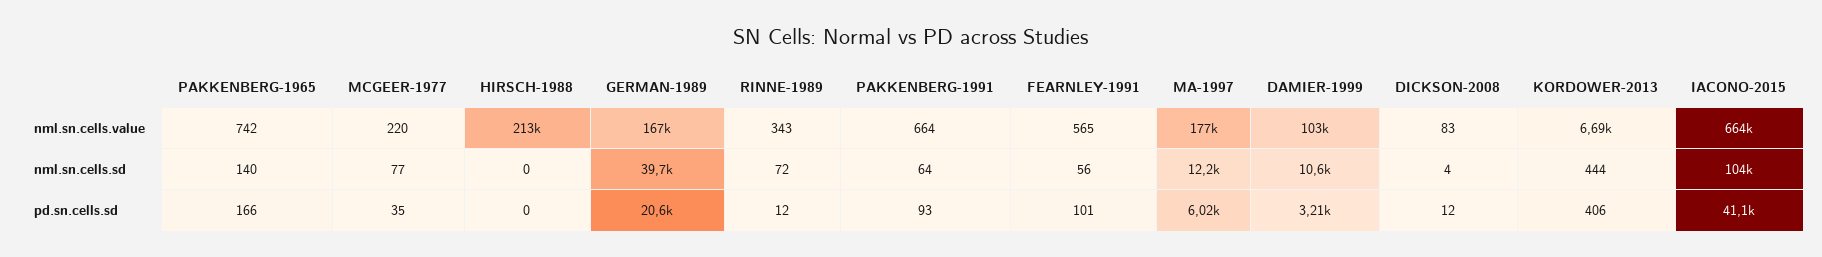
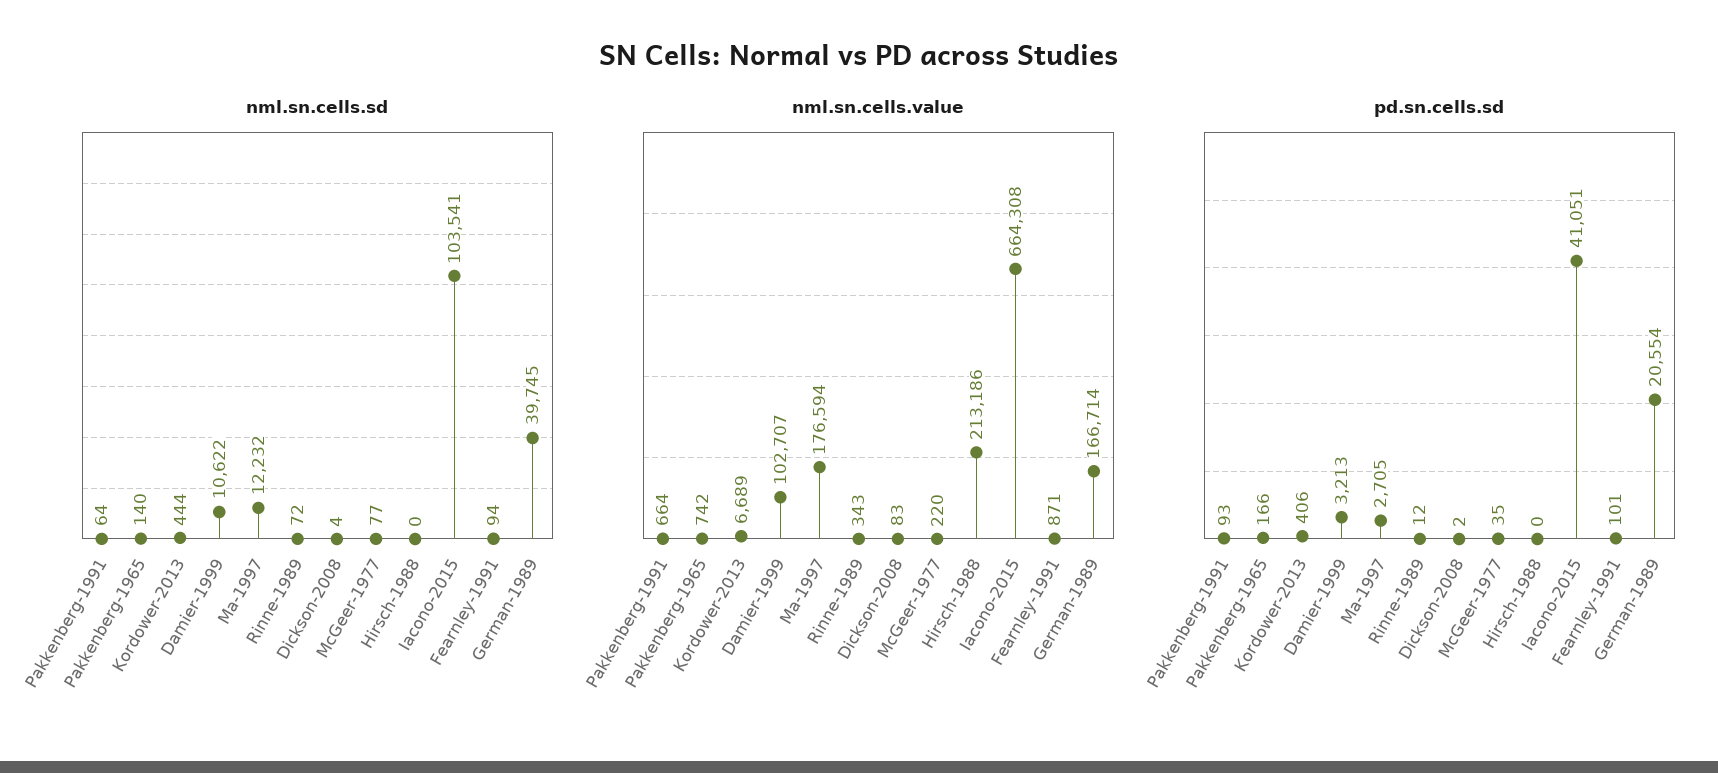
nml.sn.cells.value, FEARNLEY-1991: 565 -> 871
nml.sn.cells.sd, FEARNLEY-1991: 56 -> 94
pd.sn.cells.sd, MA-1997: 6020 -> 2705
pd.sn.cells.sd, DICKSON-2008: 12 -> 2

